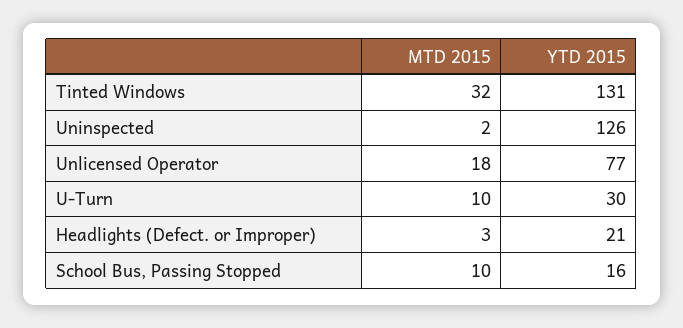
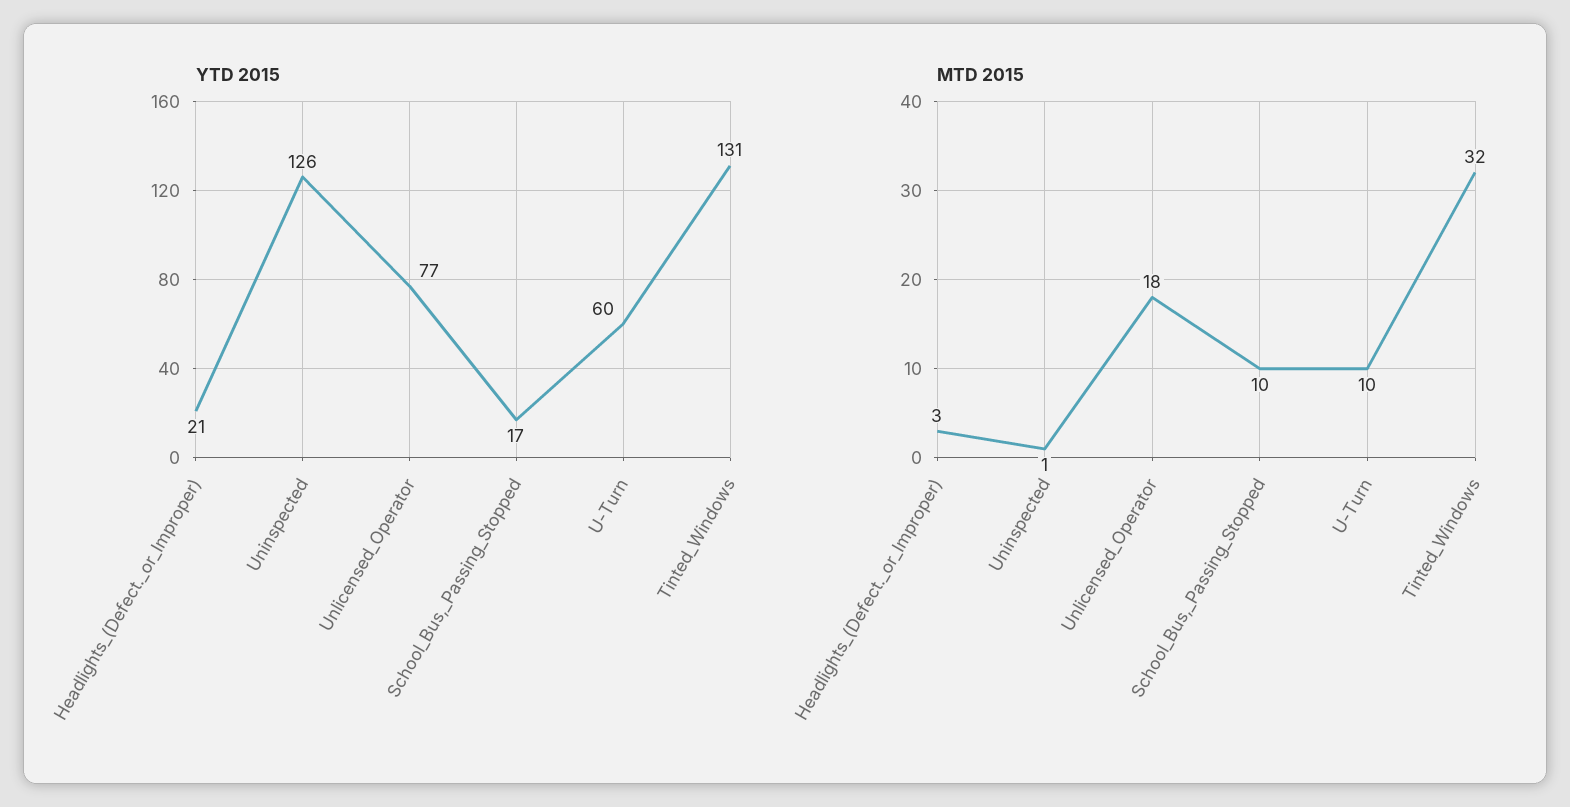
MTD 2015, Uninspected: 2 -> 1
YTD 2015, U-Turn: 30 -> 60
YTD 2015, School Bus, Passing Stopped: 16 -> 17

